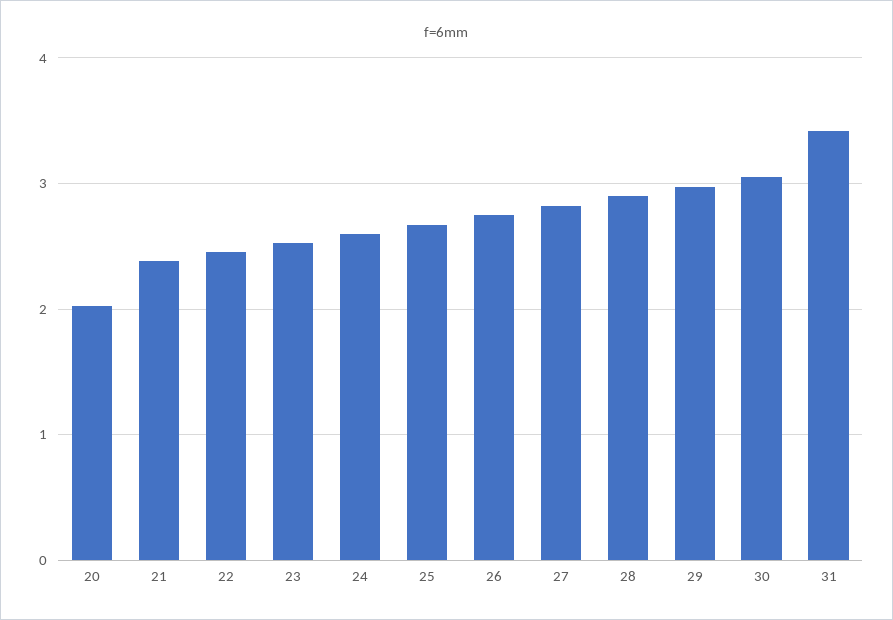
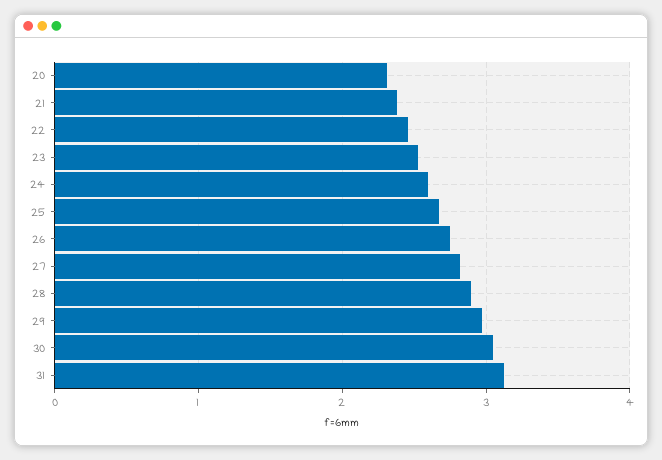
20: 2 -> 2.3
31: 3.4 -> 3.1

